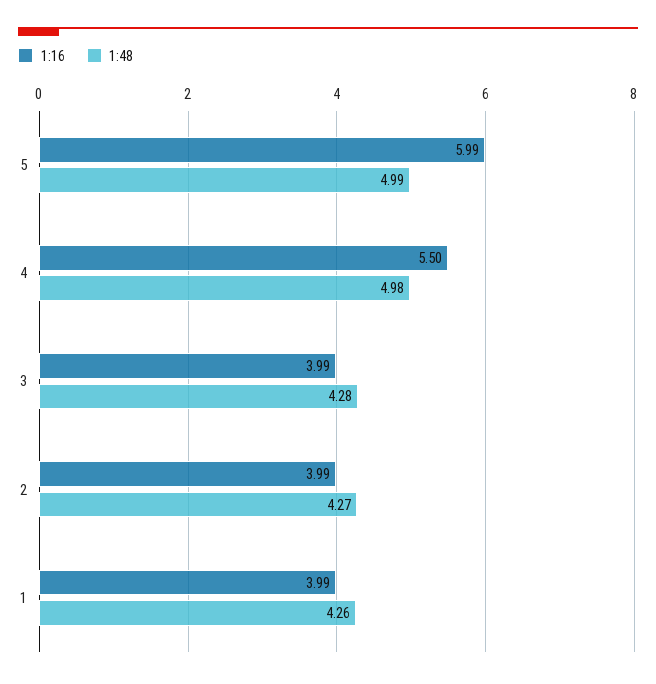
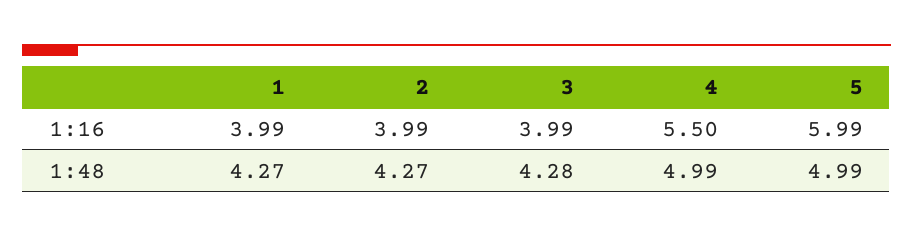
1:48, 4: 4.98 -> 4.99
1:48, 1: 4.26 -> 4.27

